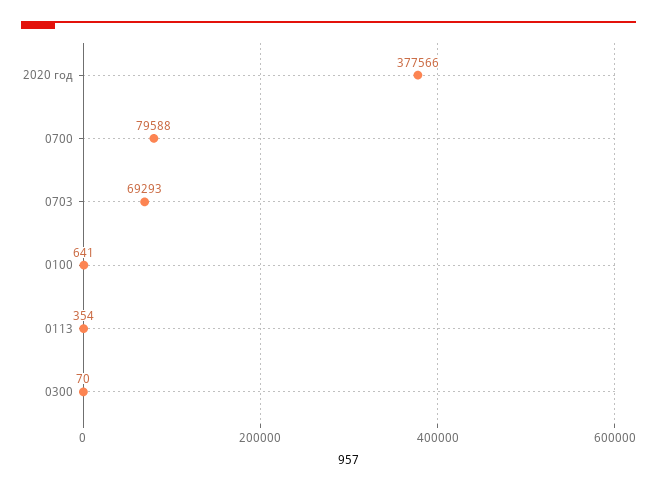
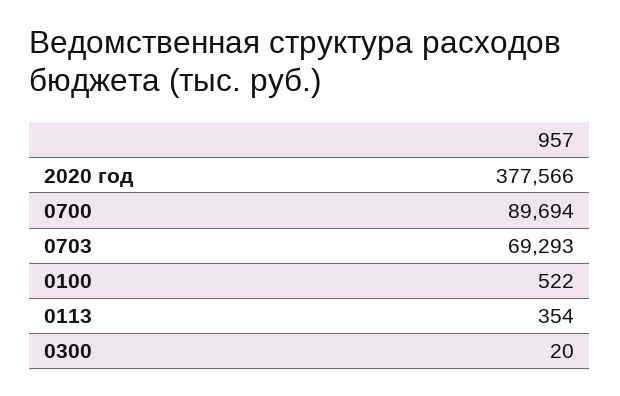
0700: 79588 -> 89694
0100: 641 -> 522
0300: 70 -> 20

